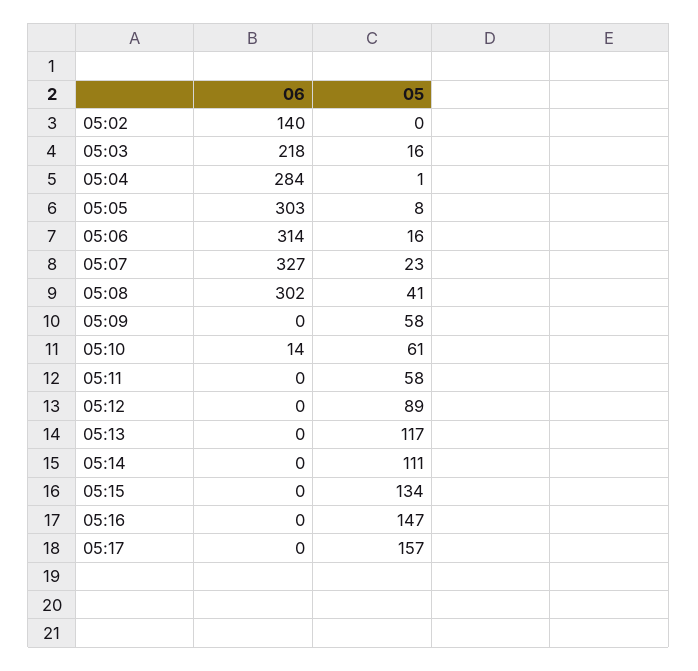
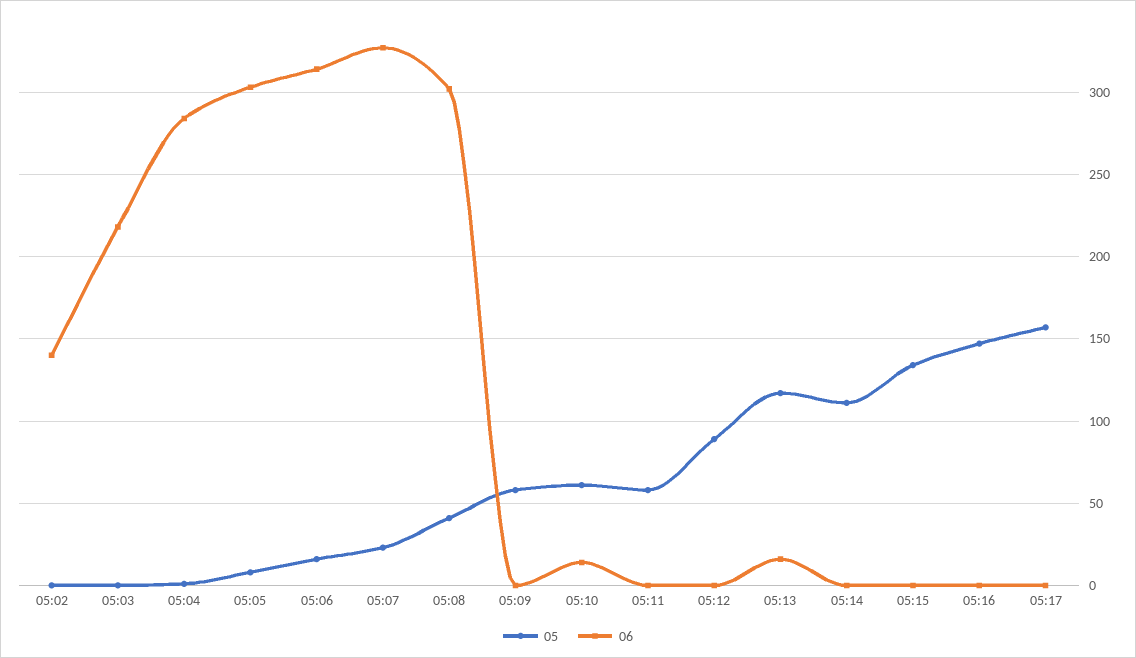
05, 05:03: 16 -> 0
06, 05:13: 0 -> 15

